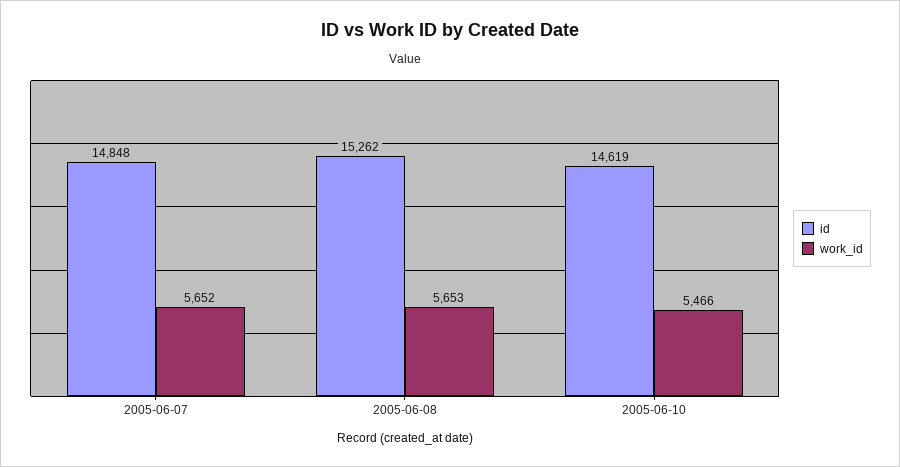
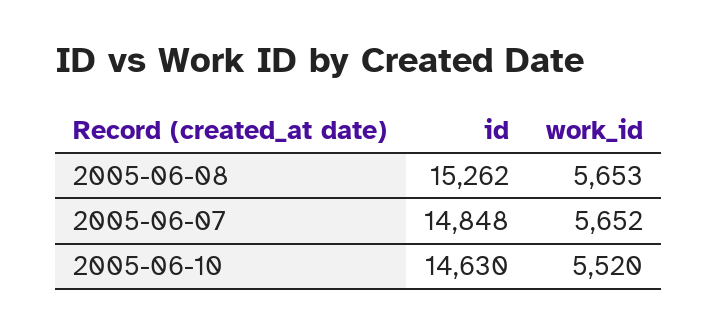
id, 2005-06-10: 14619 -> 14630
work_id, 2005-06-10: 5466 -> 5520

